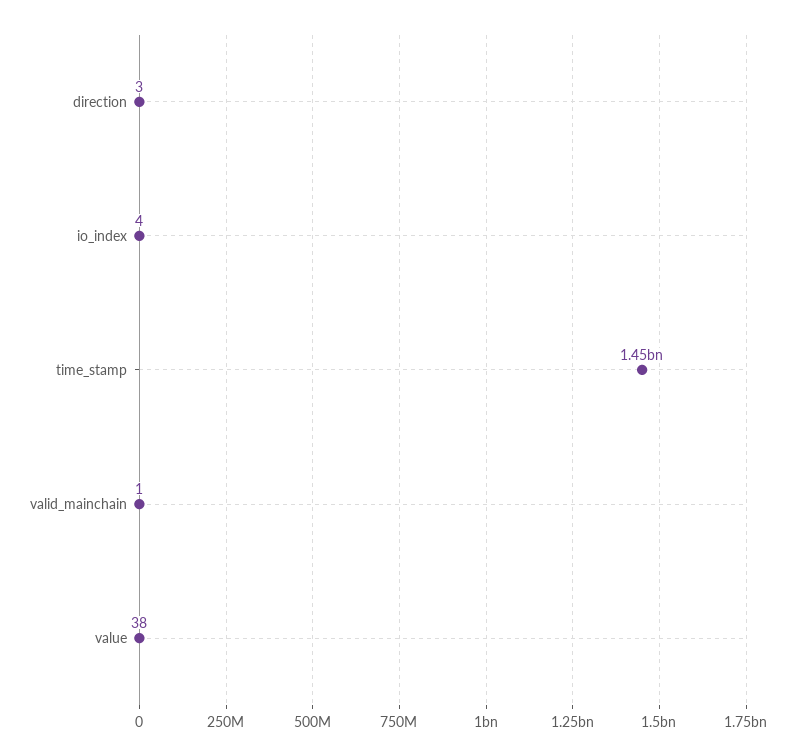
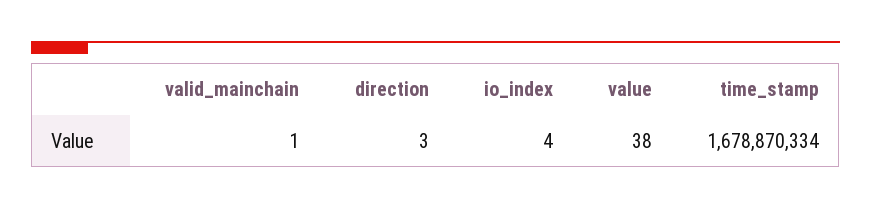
time_stamp: 1450000000 -> 1678870334

